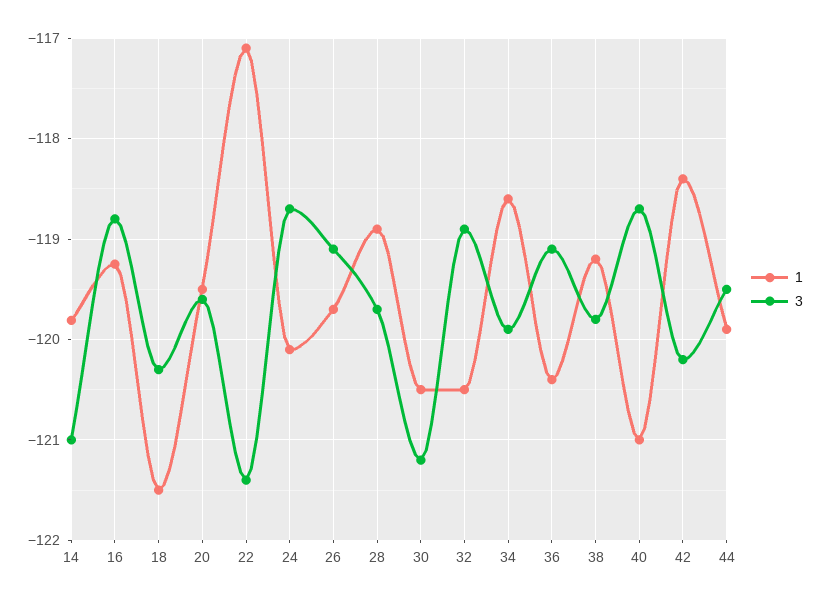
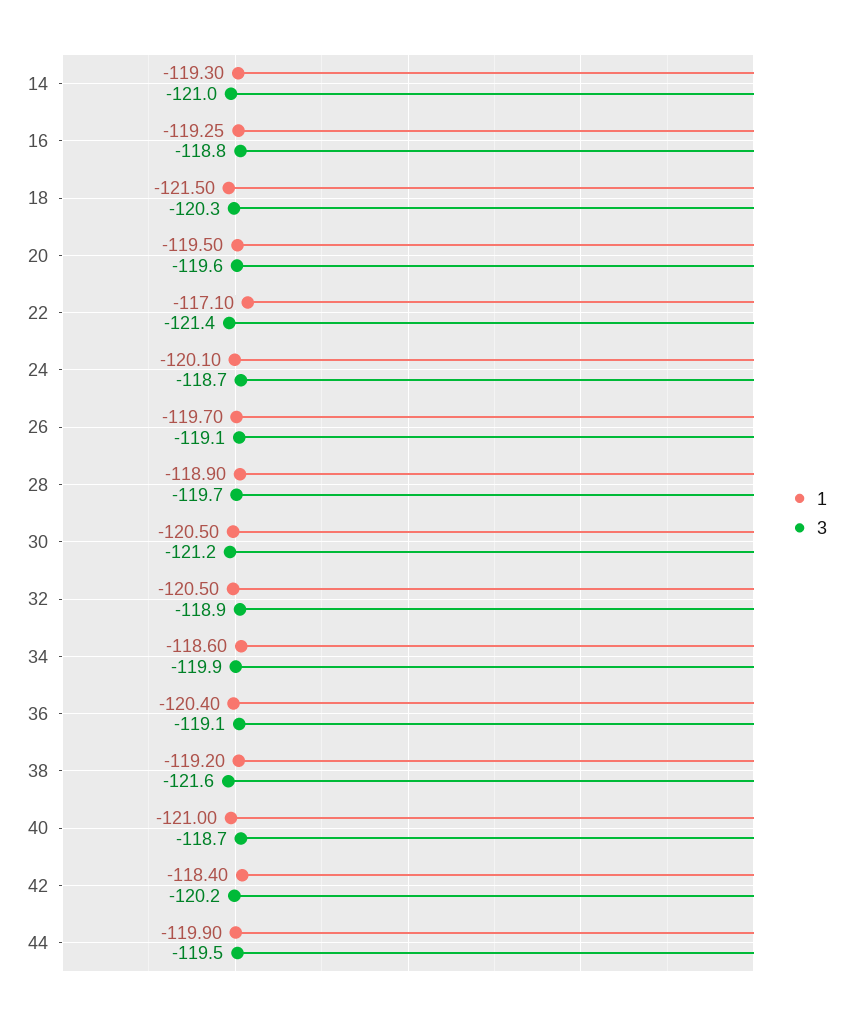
1, 14: -119.8 -> -119.3
3, 38: -119.8 -> -121.6

